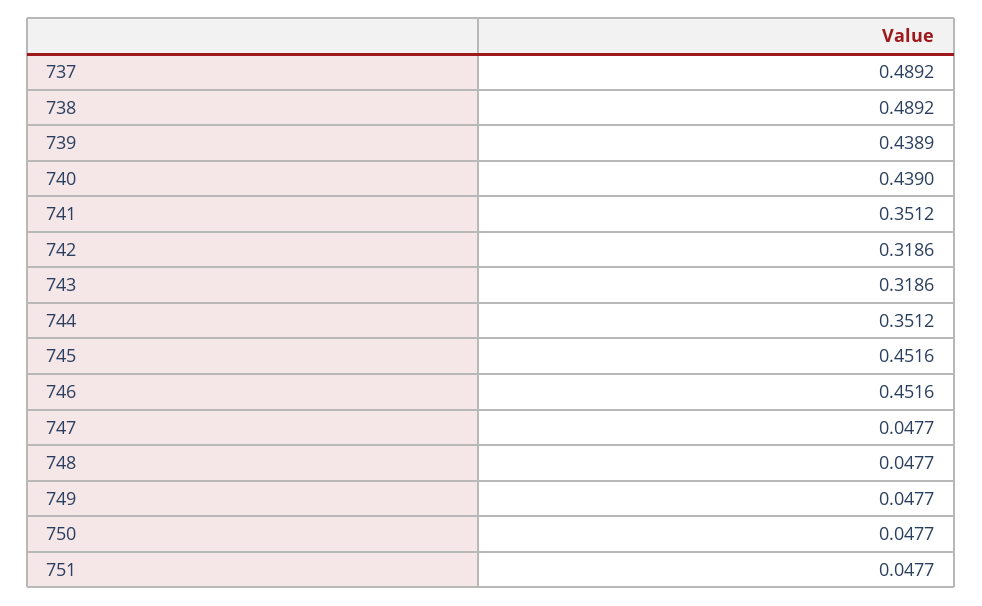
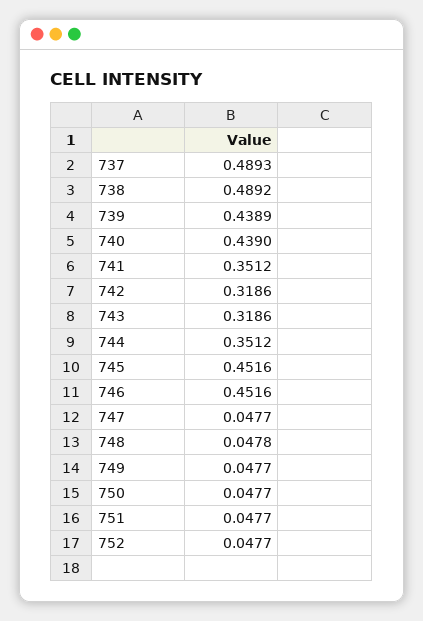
737: 0.4892 -> 0.4893
748: 0.0477 -> 0.0478
752: none -> 0.0477

